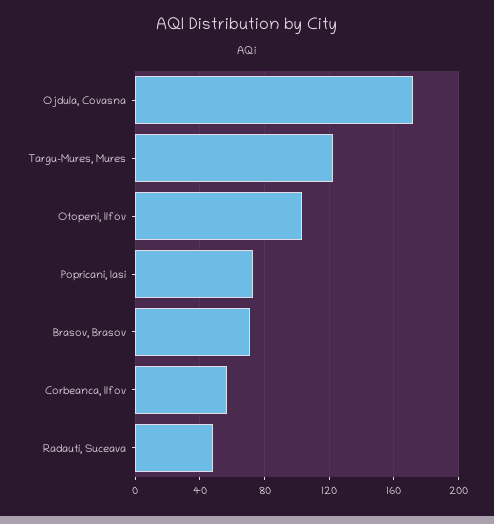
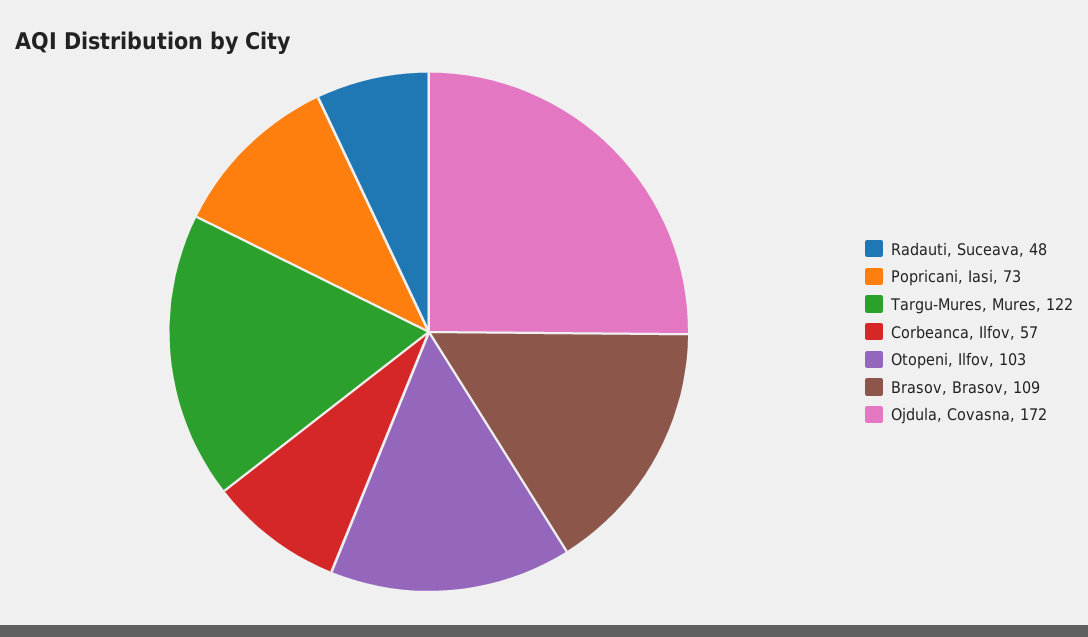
Brasov, Brasov: 70 -> 109

